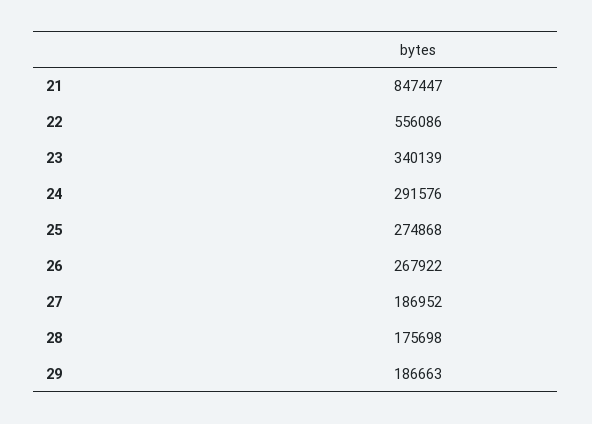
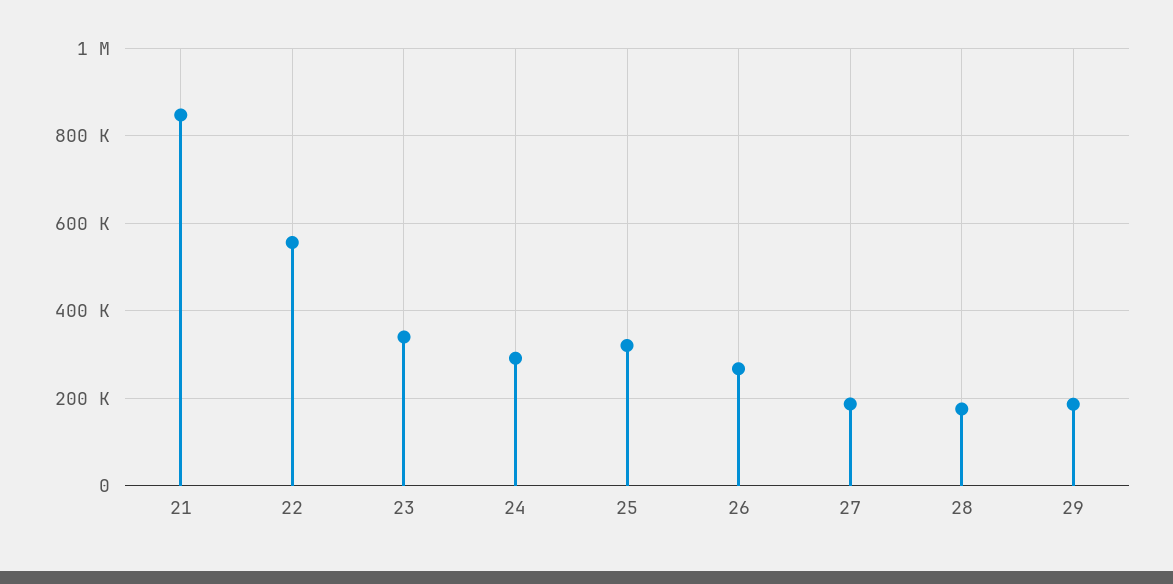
25: 274868 -> 320000

